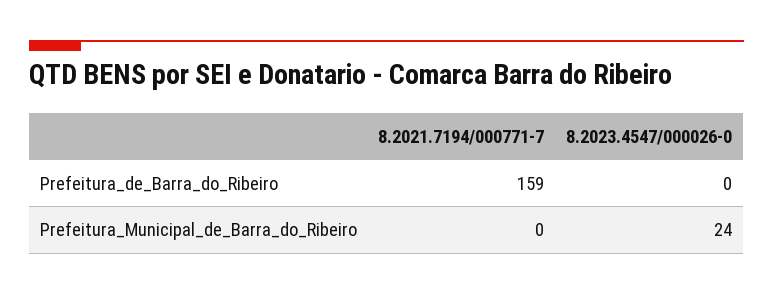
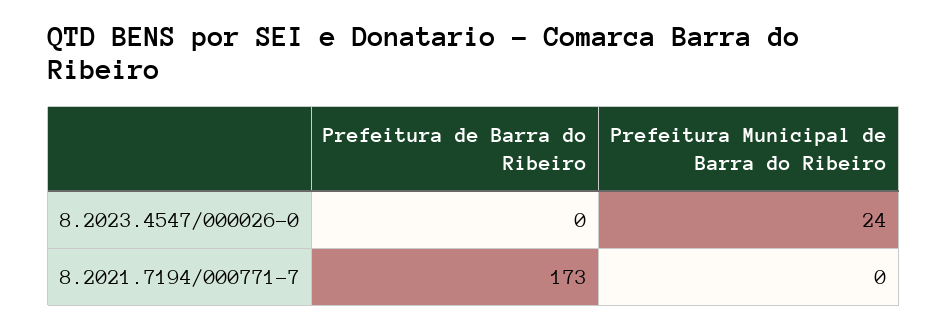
8.2021.7194/000771-7, Prefeitura_de_Barra_do_Ribeiro: 159 -> 173

